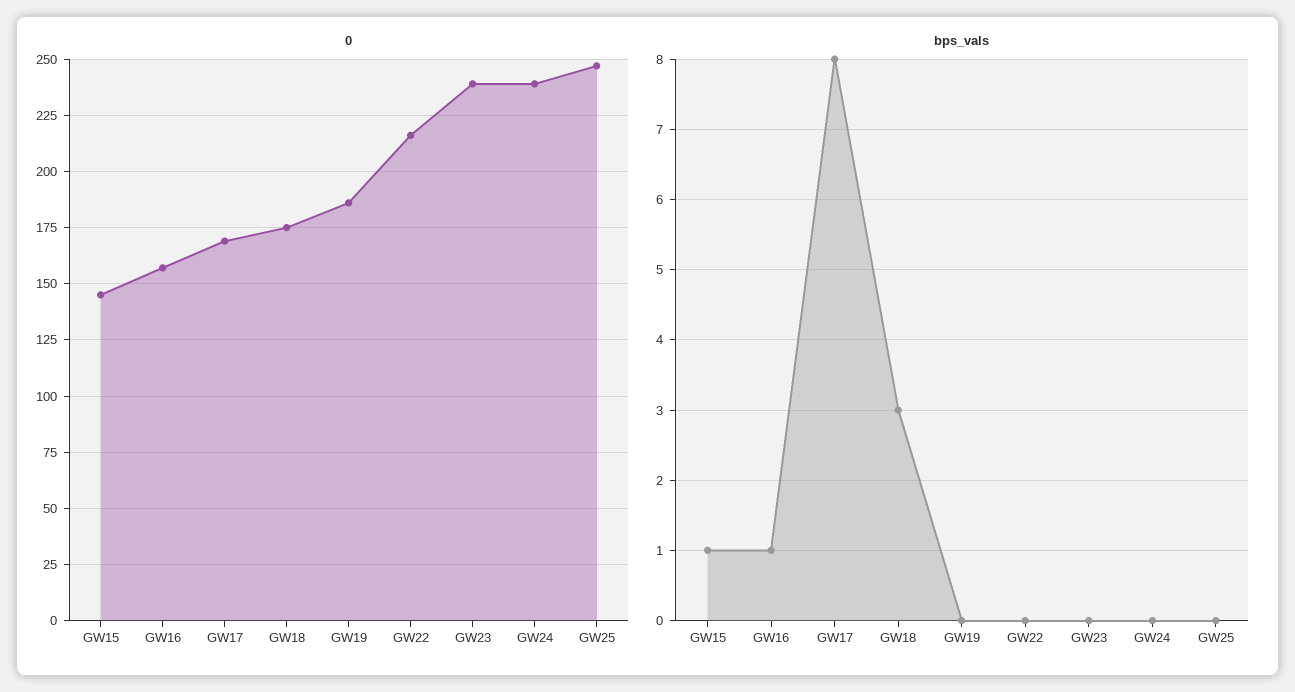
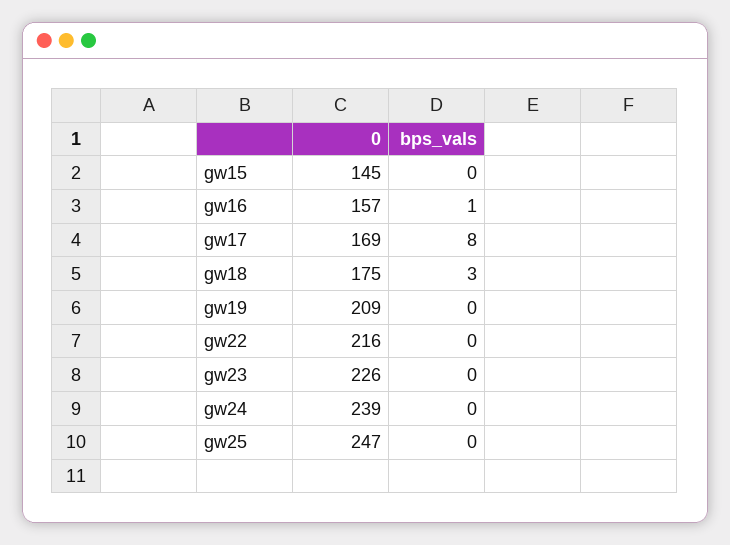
0, GW19: 185 -> 209
0, GW23: 240 -> 226
bps_vals, GW15: 1 -> 0

